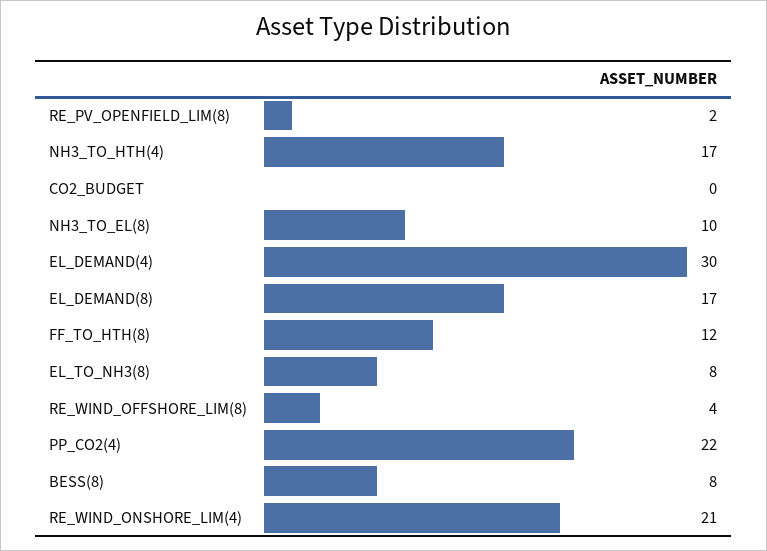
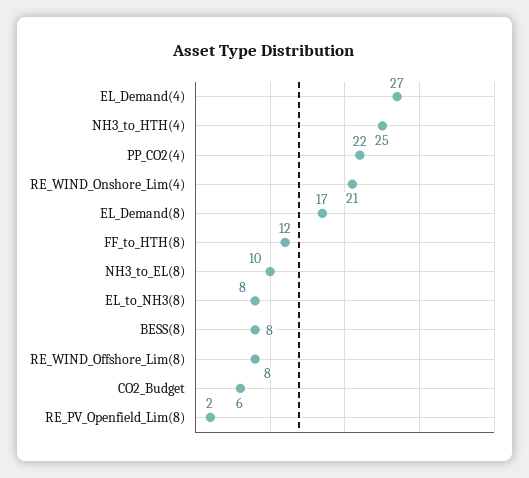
NH3_TO_HTH(4): 17 -> 25
CO2_BUDGET: 0 -> 6
EL_DEMAND(4): 30 -> 27
RE_WIND_OFFSHORE_LIM(8): 4 -> 8

